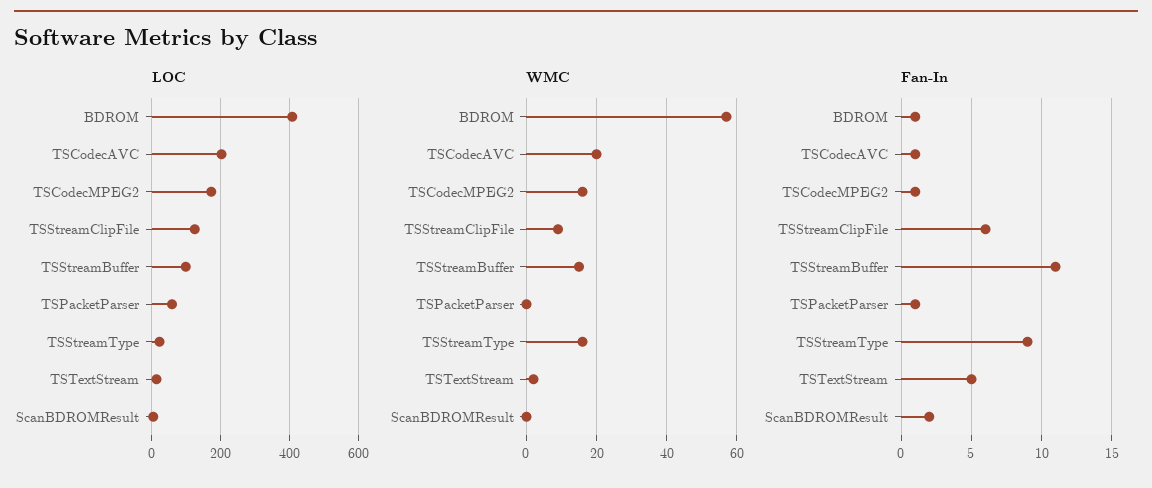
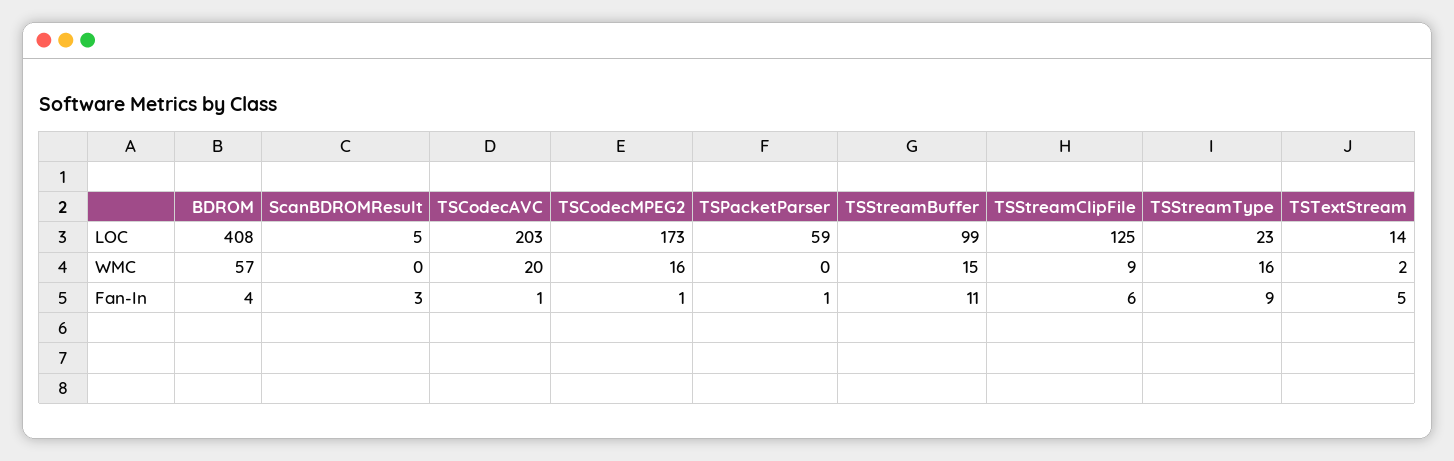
Fan-In, BDROM: 1 -> 4
Fan-In, ScanBDROMResult: 2 -> 3

